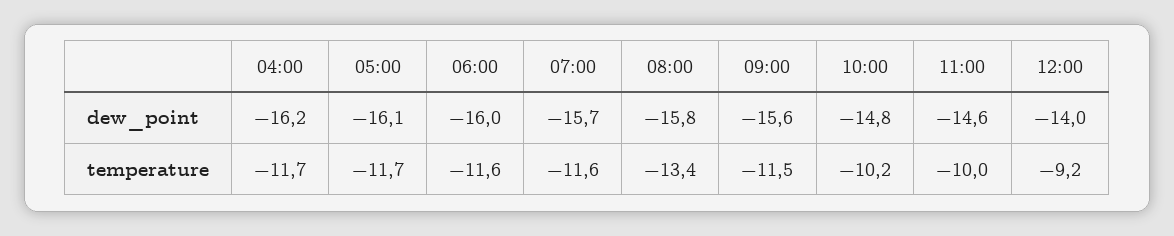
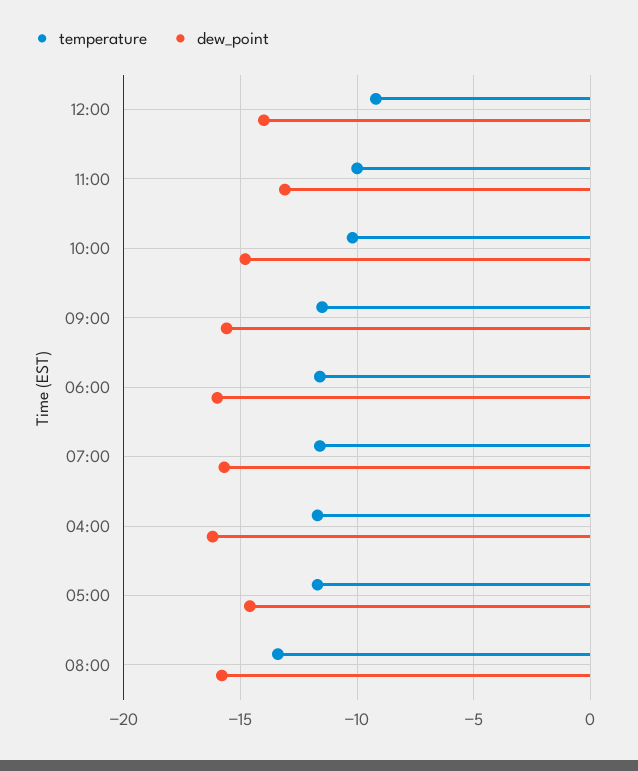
dew_point, 05:00: -16.1 -> -14.5
dew_point, 11:00: -14.6 -> -13

